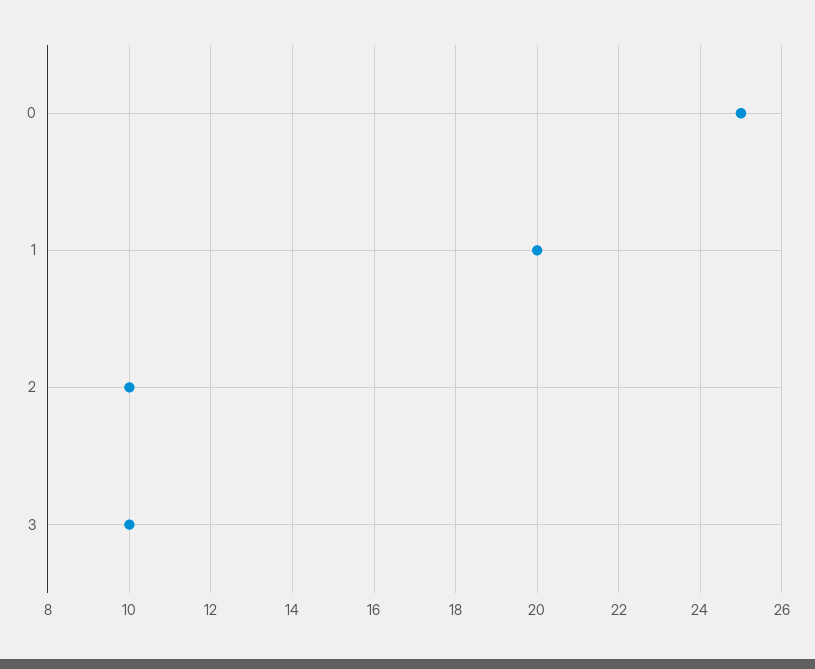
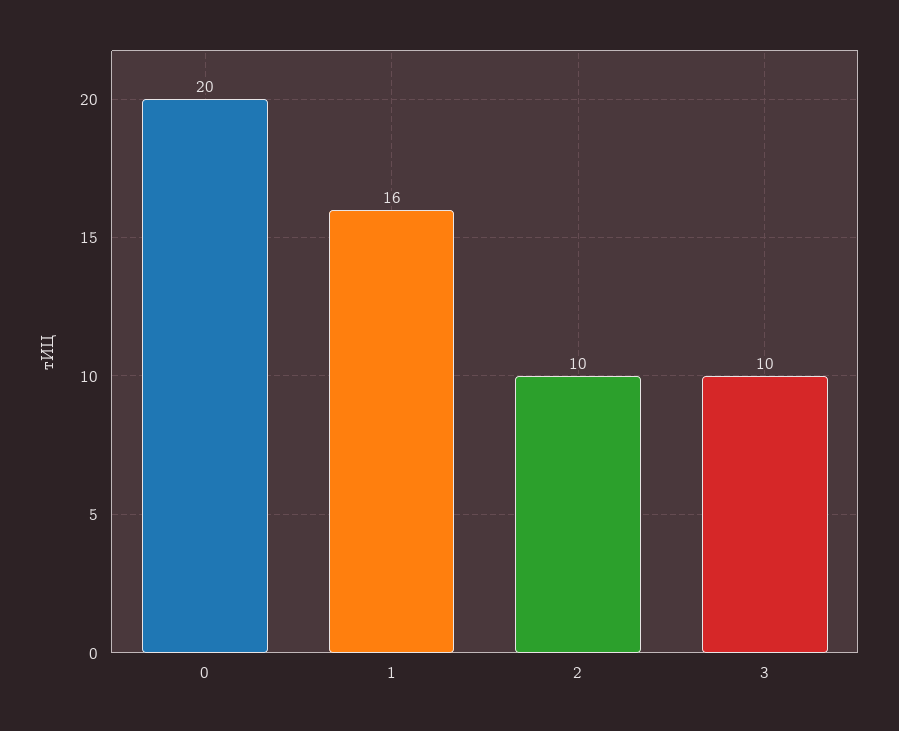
0: 25 -> 20
1: 20 -> 16

